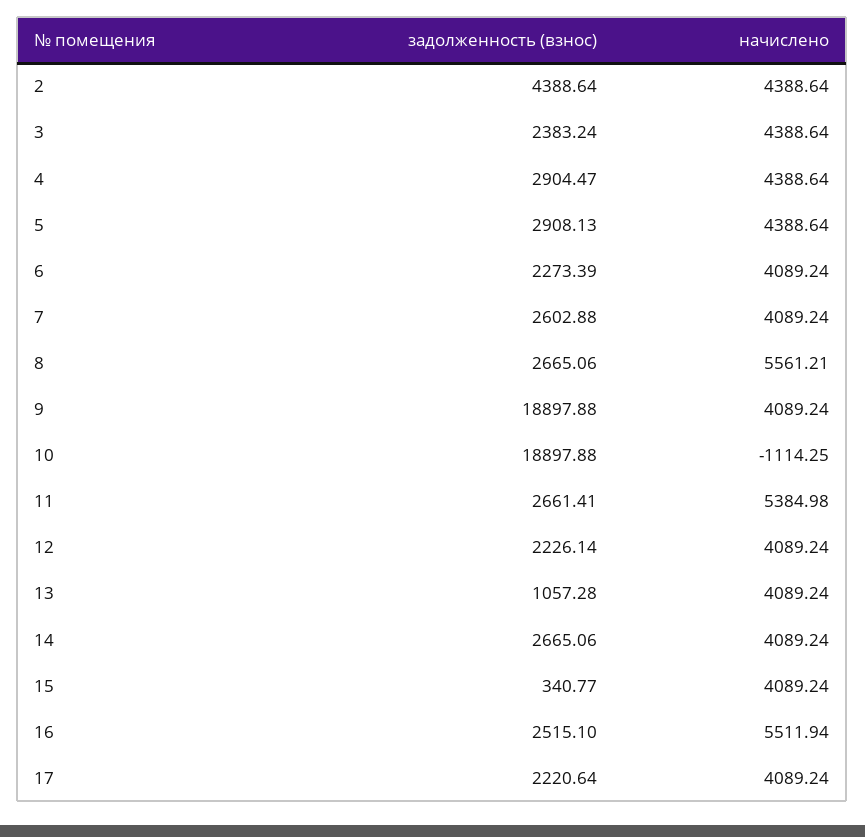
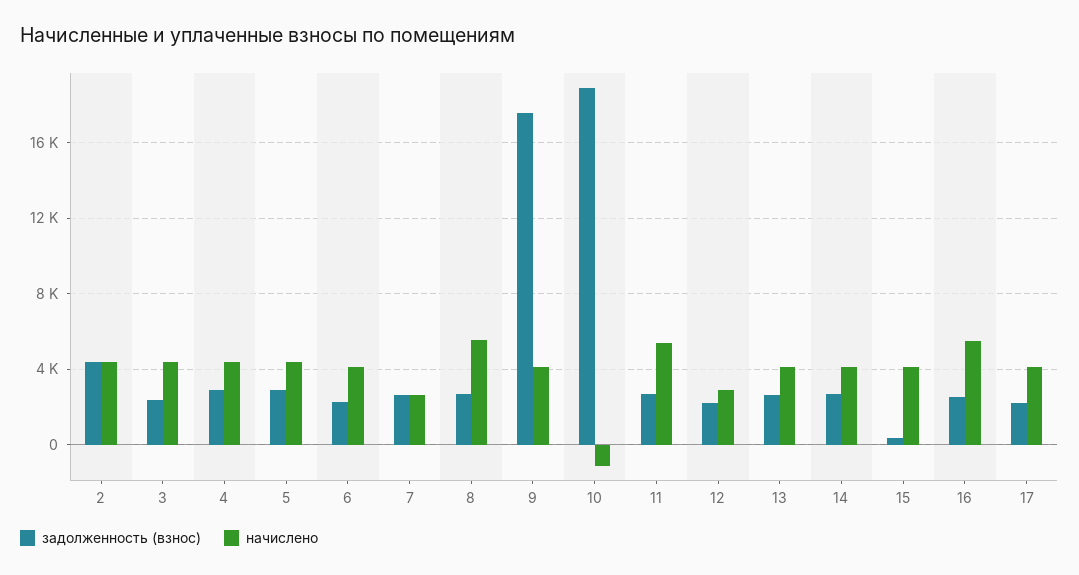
начислено, 7: 4089.24 -> 2500
задолженность (взнос), 9: 18897.88 -> 17500
начислено, 12: 4089.24 -> 3000
задолженность (взнос), 13: 1057.28 -> 2500

